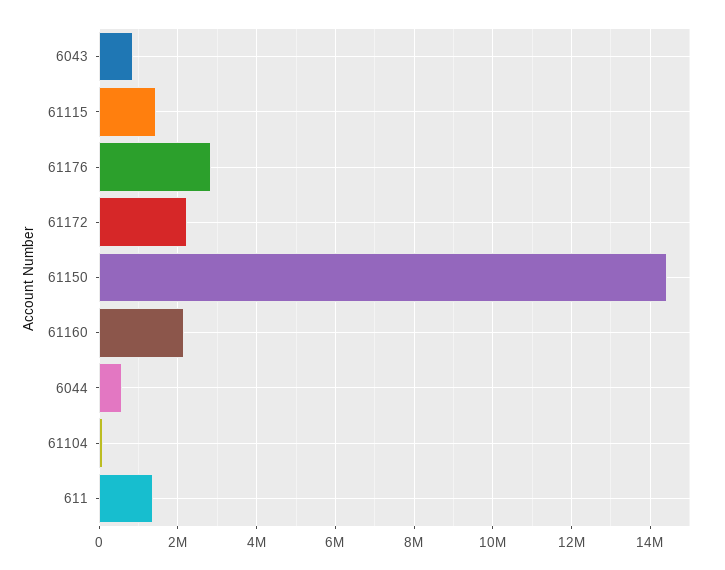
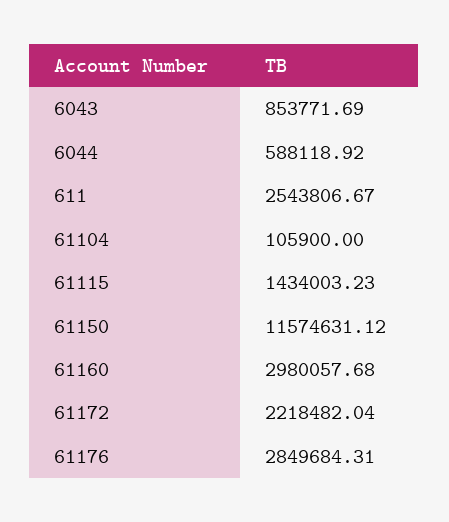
61150: 14400000 -> 11574631.12
61160: 2200000 -> 2980057.68
611: 1400000 -> 2543806.67

